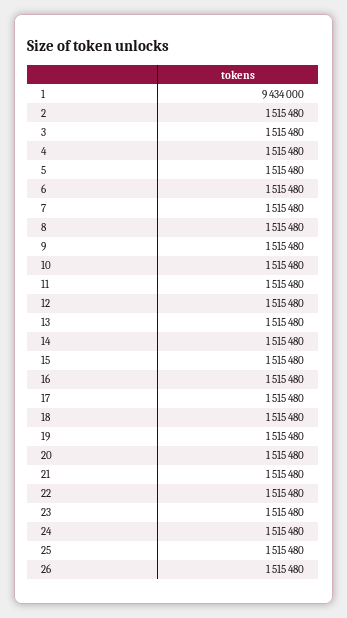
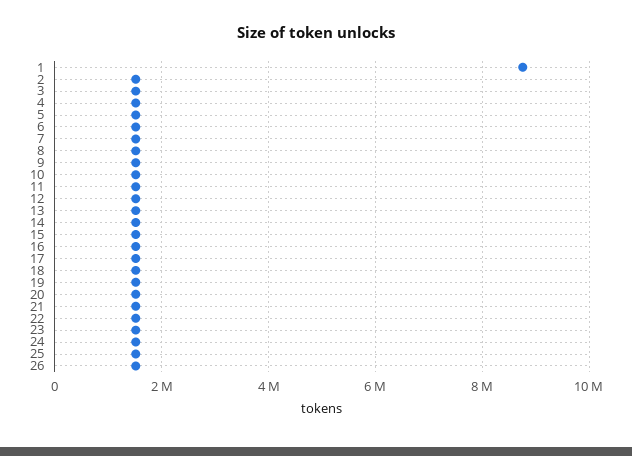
1: 9434000 -> 8800000

